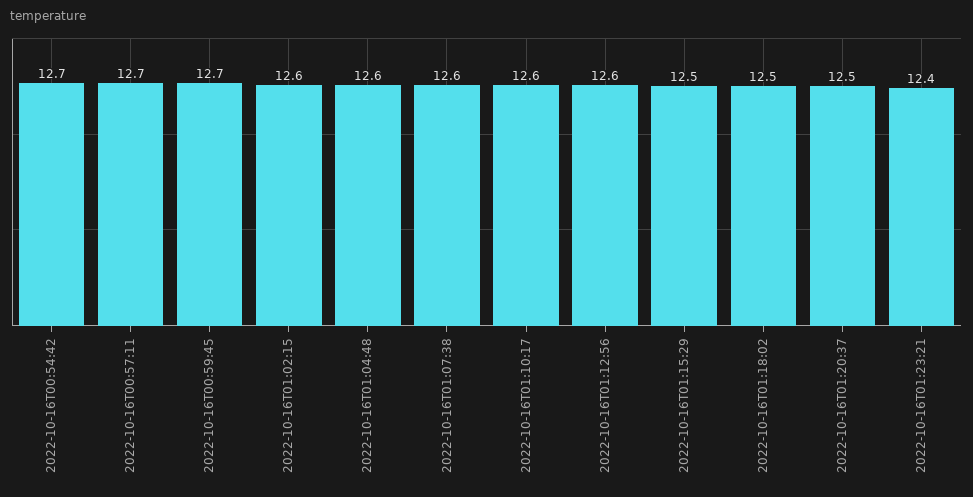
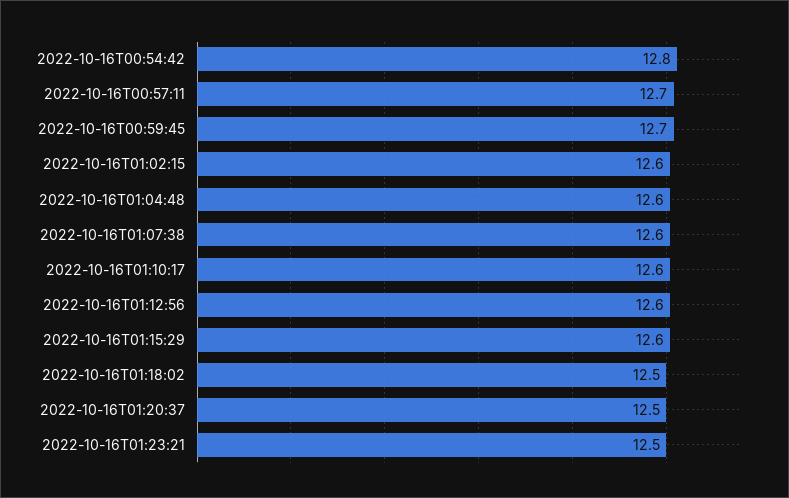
2022-10-16T00:54:42: 12.7 -> 12.8
2022-10-16T01:15:29: 12.5 -> 12.6
2022-10-16T01:23:21: 12.4 -> 12.5

